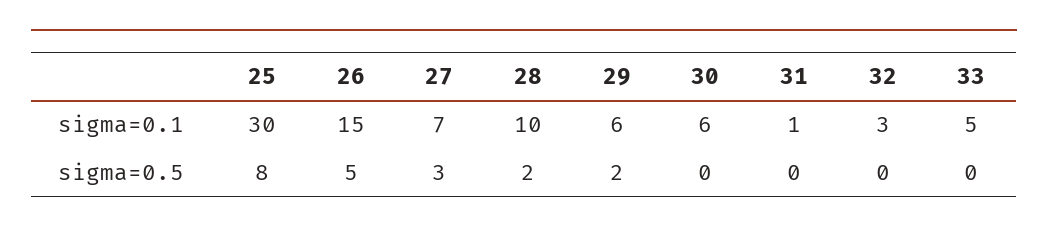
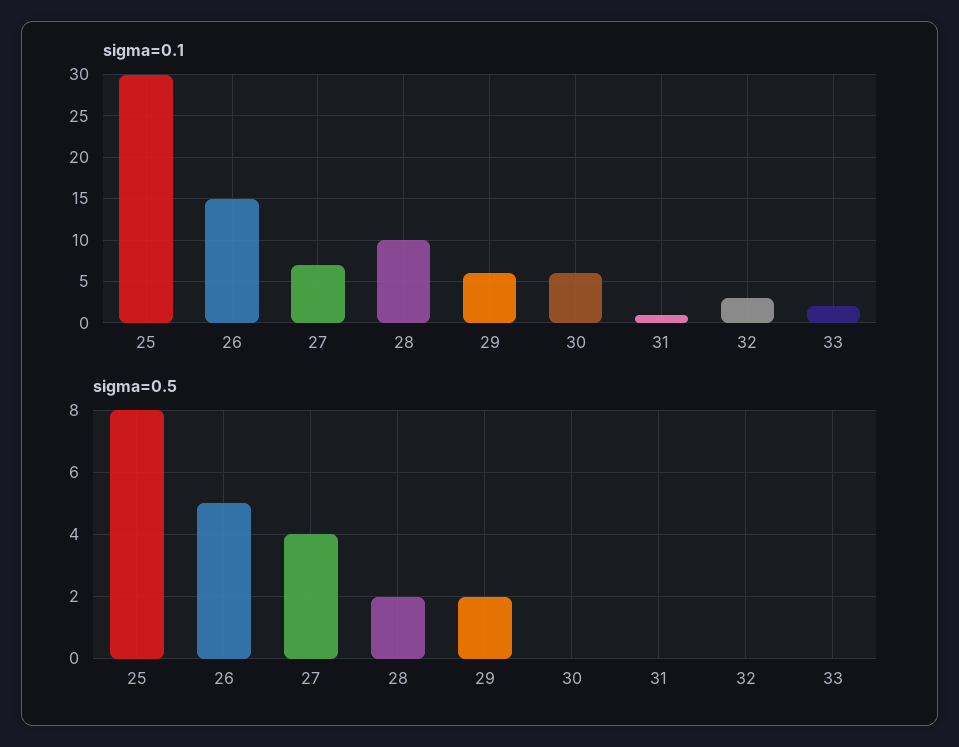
sigma=0.1, 33: 5 -> 2
sigma=0.5, 27: 3 -> 4

